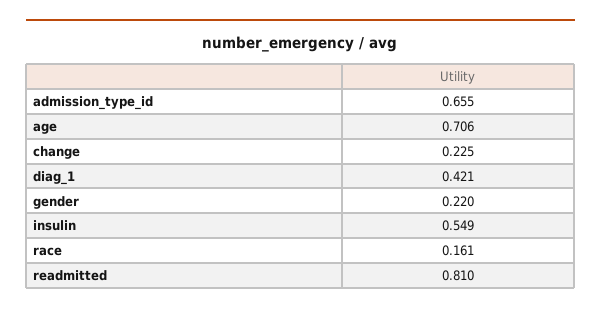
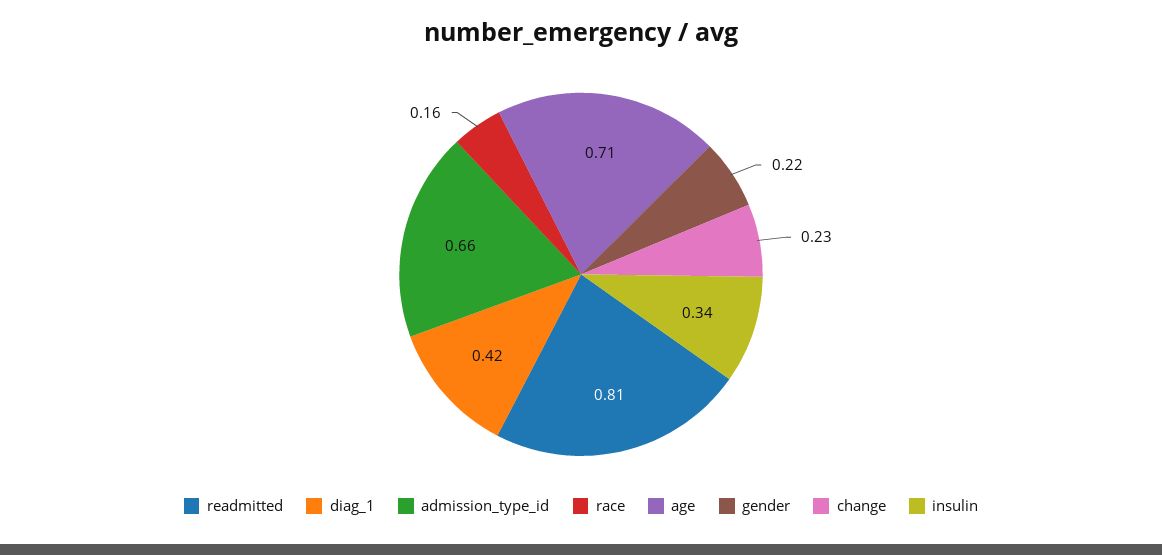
insulin: 0.549 -> 0.34

